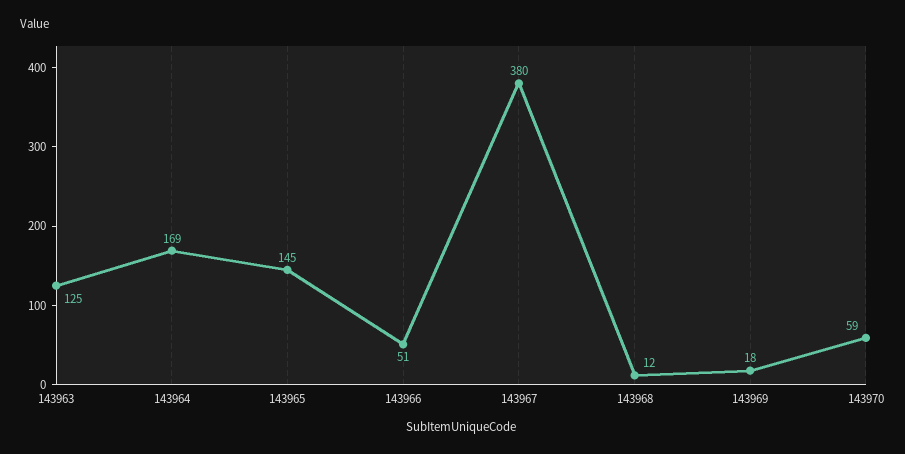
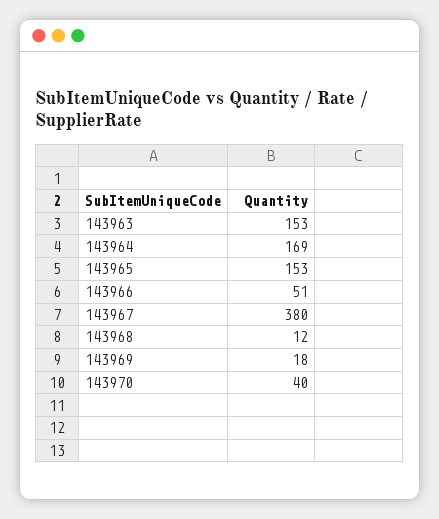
143963: 125 -> 153
143965: 145 -> 153
143970: 59 -> 40

